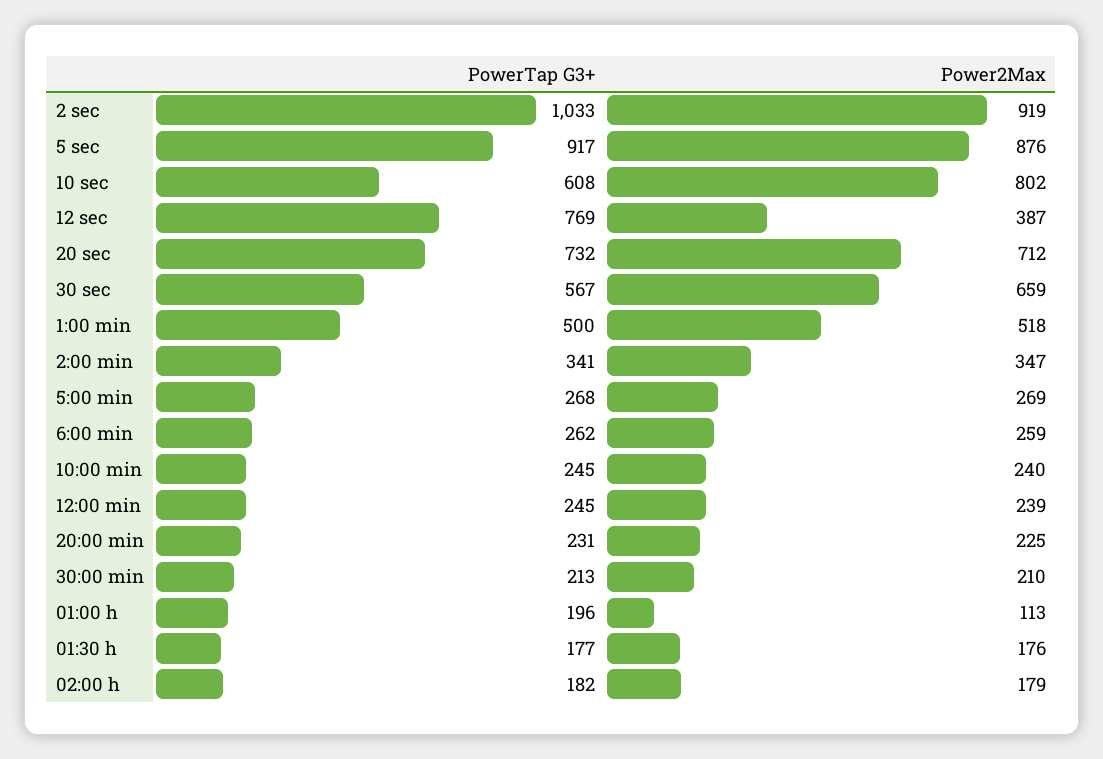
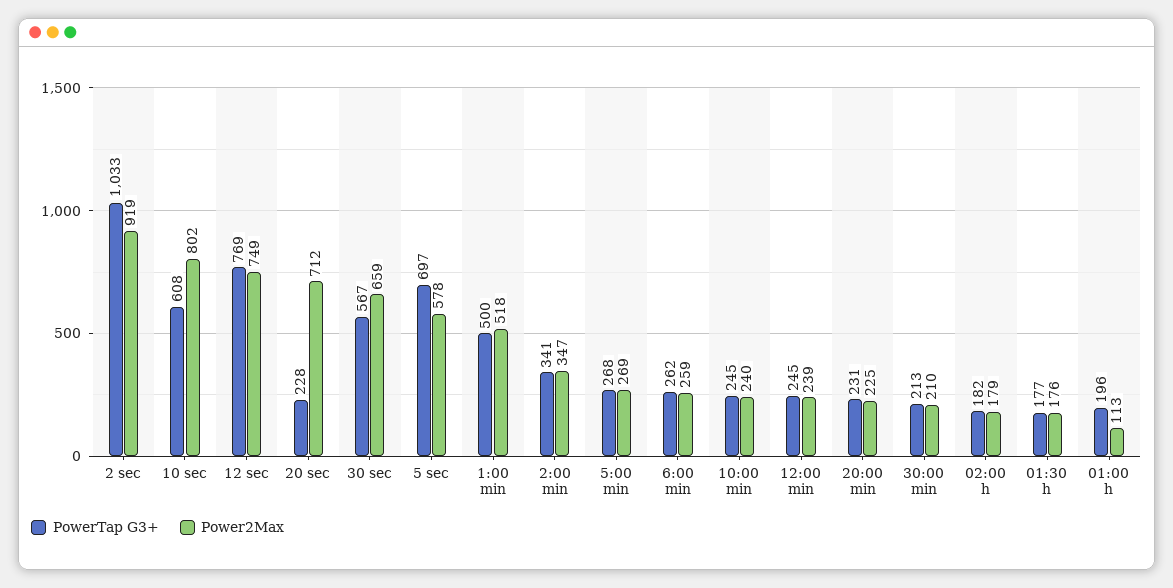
PowerTap G3+, 5 sec: 917 -> 697
Power2Max, 5 sec: 876 -> 578
Power2Max, 12 sec: 387 -> 749
PowerTap G3+, 20 sec: 732 -> 228

